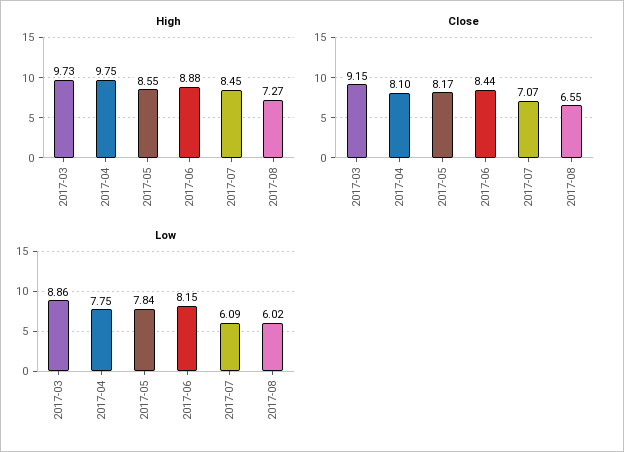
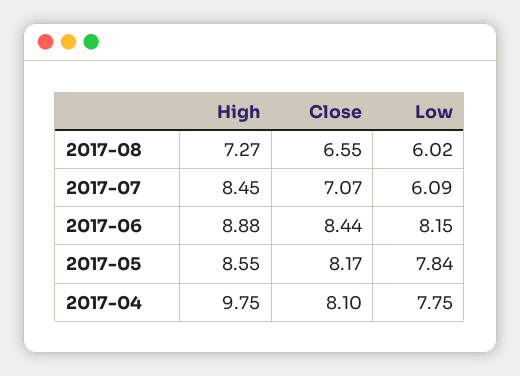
High, 2017-03: 9.73 -> none
Close, 2017-03: 9.15 -> none
Low, 2017-03: 8.86 -> none

